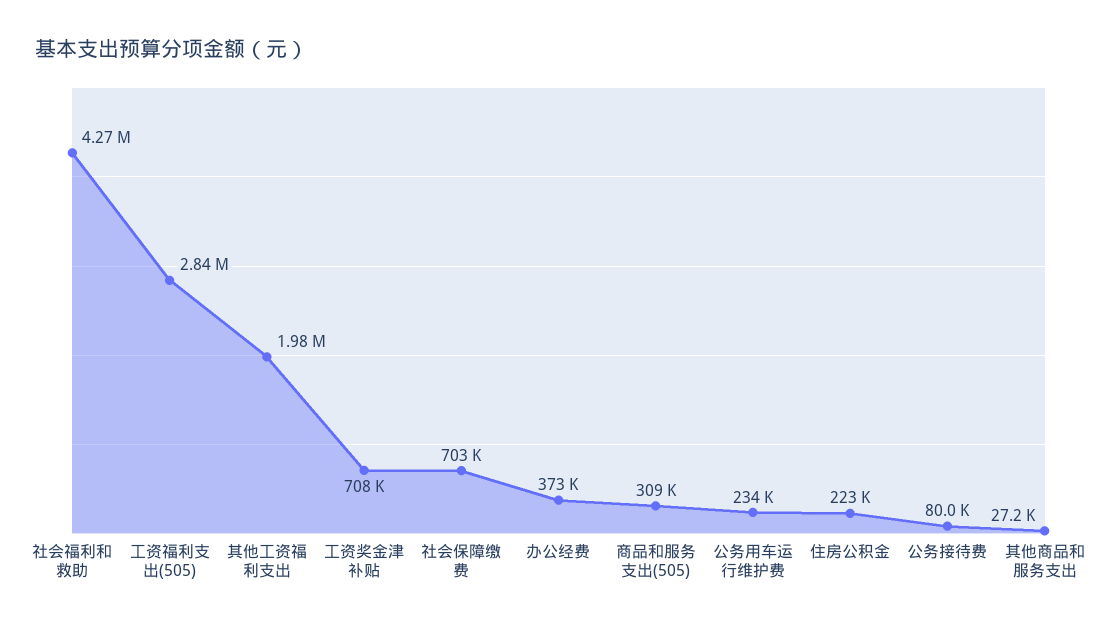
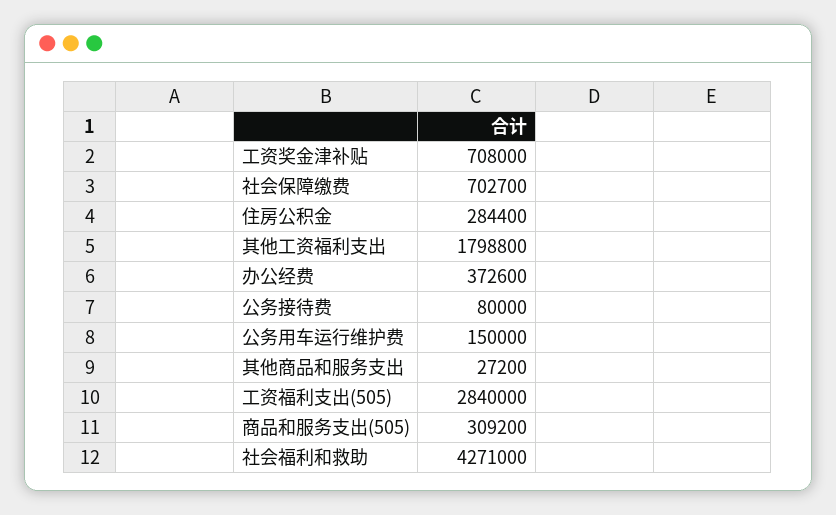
其他工资福利支出: 1980000 -> 1798800
公务用车运行维护费: 234000 -> 150000
住房公积金: 223000 -> 284400

